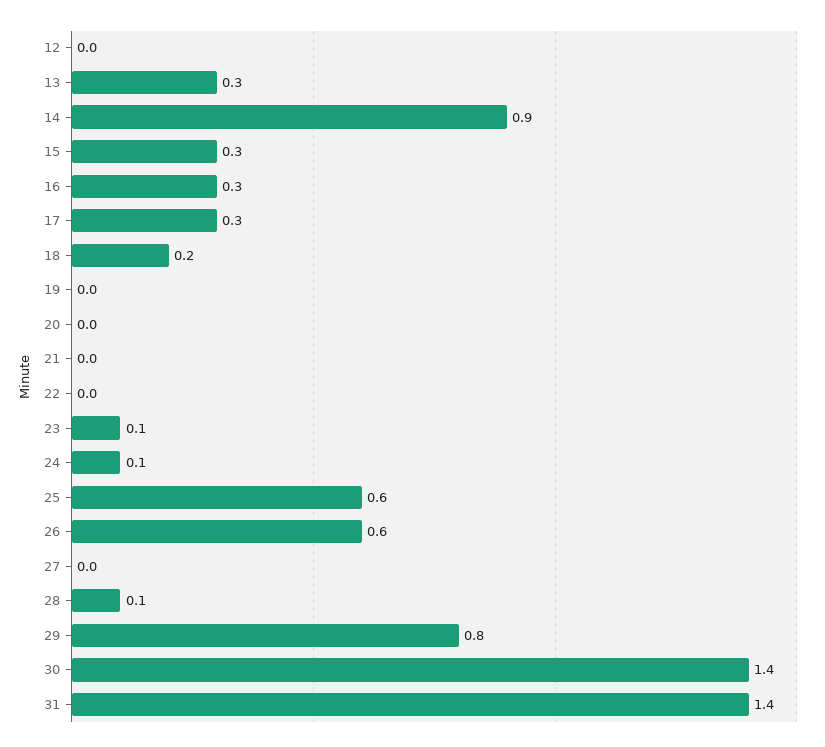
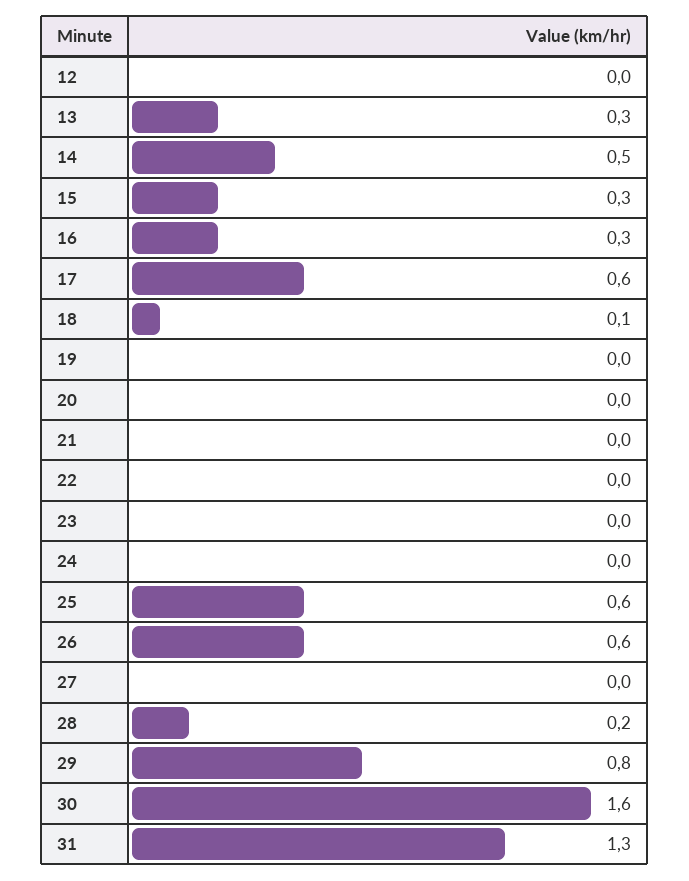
14: 0.9 -> 0.5
17: 0.3 -> 0.6
18: 0.2 -> 0.1
23: 0.1 -> 0
24: 0.1 -> 0
28: 0.1 -> 0.2
30: 1.4 -> 1.6
31: 1.4 -> 1.3

